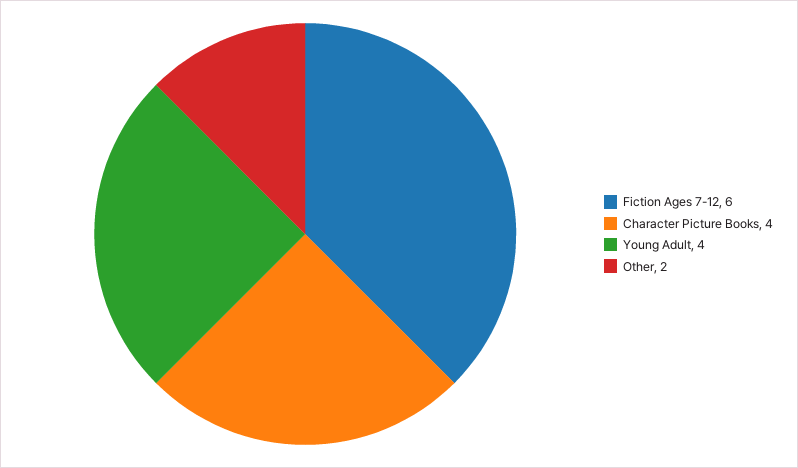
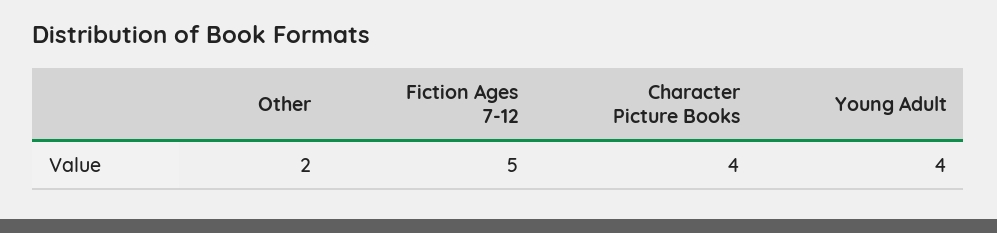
Fiction Ages 7-12: 6 -> 5

